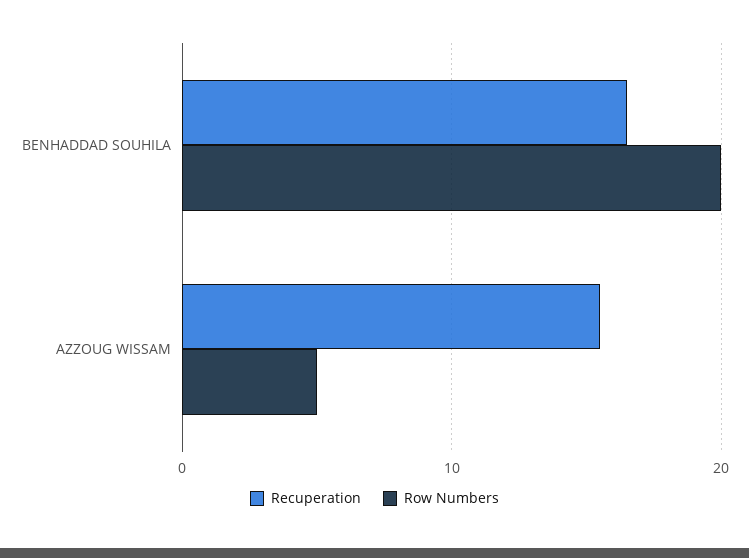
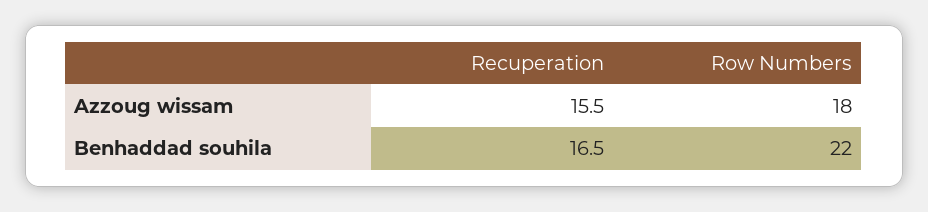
Row Numbers, BENHADDAD SOUHILA: 20 -> 22
Row Numbers, AZZOUG WISSAM: 5 -> 18

